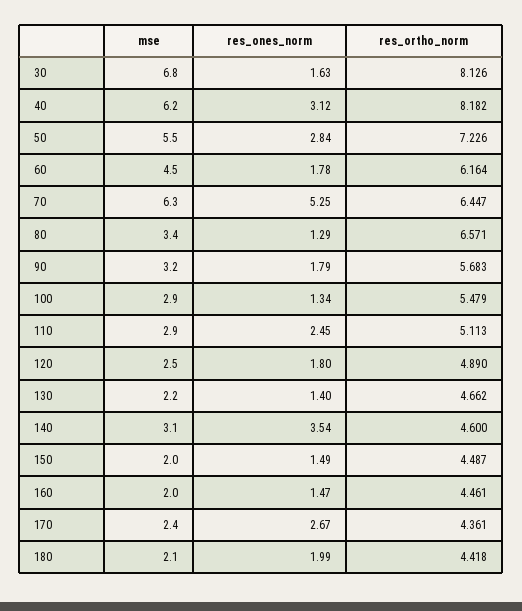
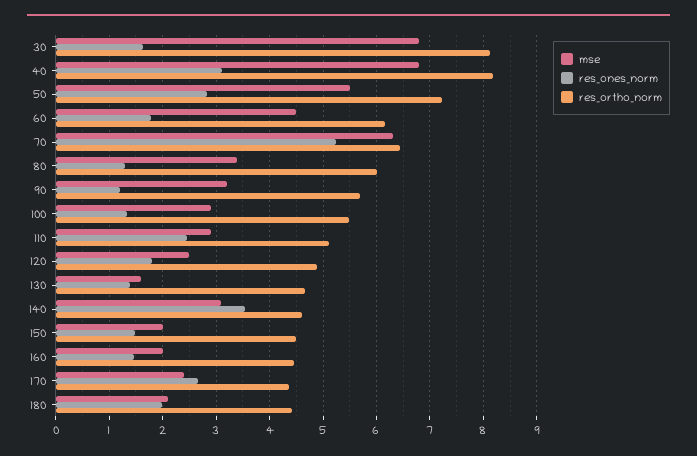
mse, 40: 6.2 -> 6.8
res_ortho_norm, 80: 6.571 -> 6
res_ones_norm, 90: 1.79 -> 1.2
mse, 130: 2.2 -> 1.6

